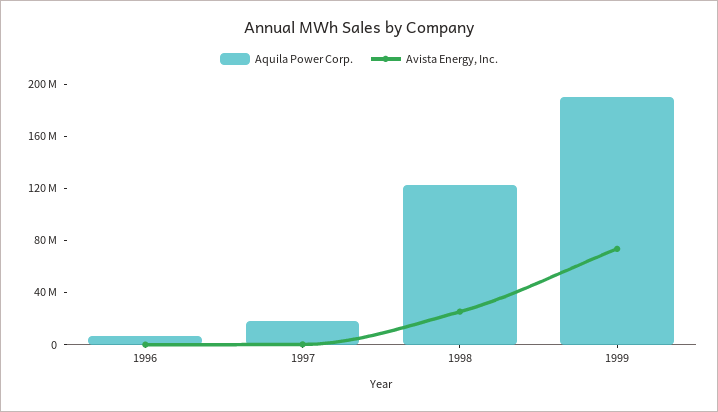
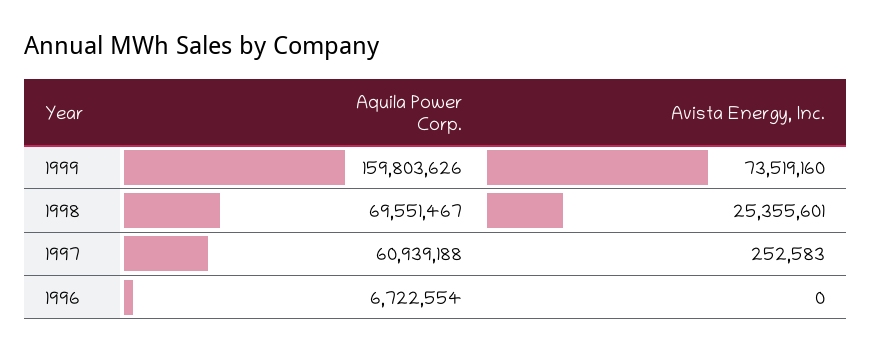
Aquila Power Corp., 1997: 20000000 -> 60939188
Aquila Power Corp., 1998: 120000000 -> 69551467
Aquila Power Corp., 1999: 190000000 -> 159803626

